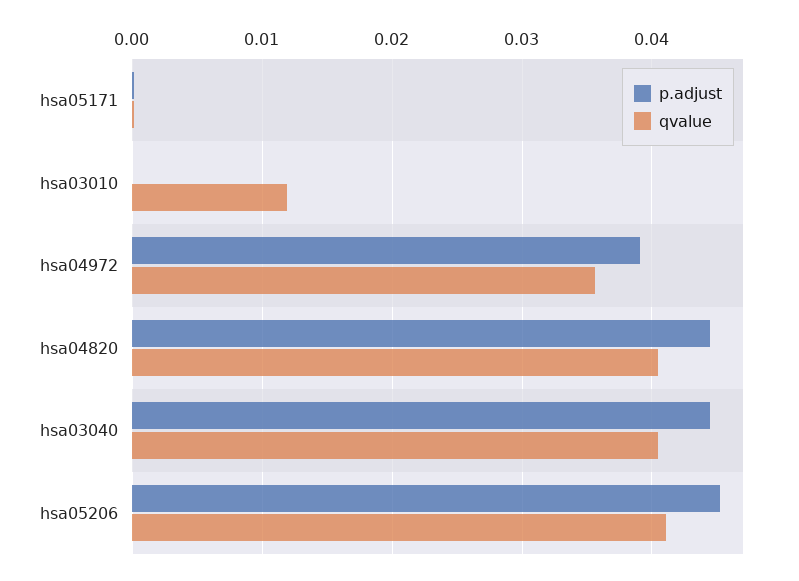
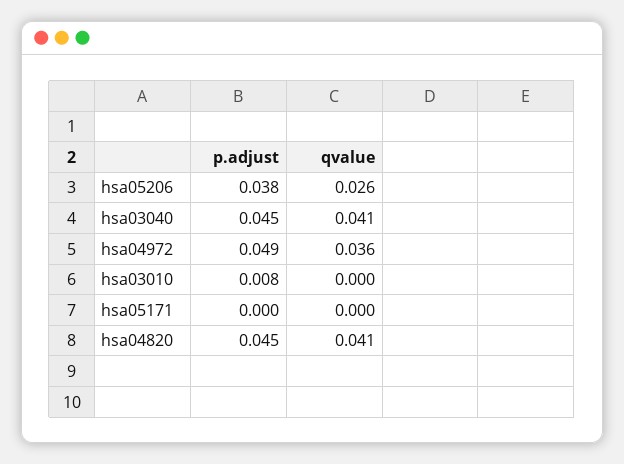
p.adjust, hsa03010: 0 -> 0.008
qvalue, hsa03010: 0.012 -> 0
p.adjust, hsa04972: 0.039 -> 0.049
p.adjust, hsa05206: 0.045 -> 0.038
qvalue, hsa05206: 0.041 -> 0.026

